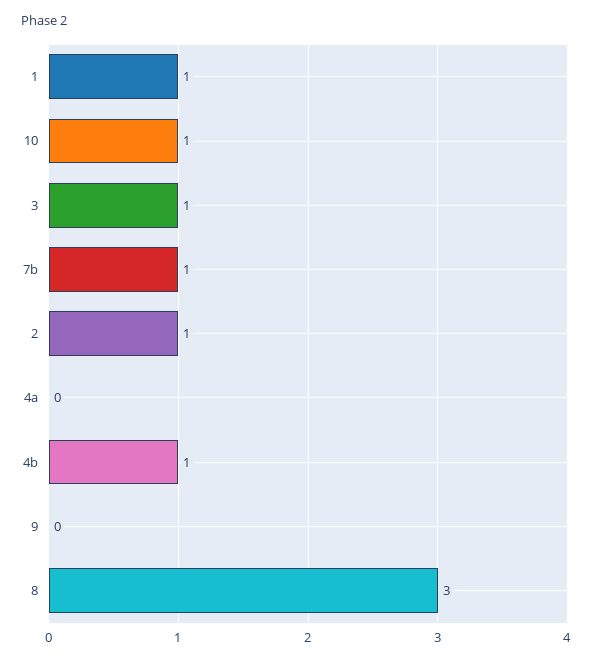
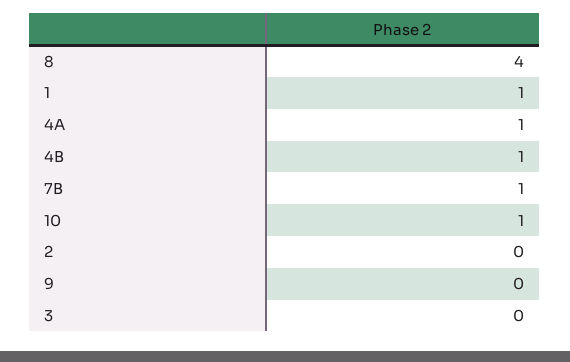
3: 1 -> 0
2: 1 -> 0
4a: 0 -> 1
8: 3 -> 4

